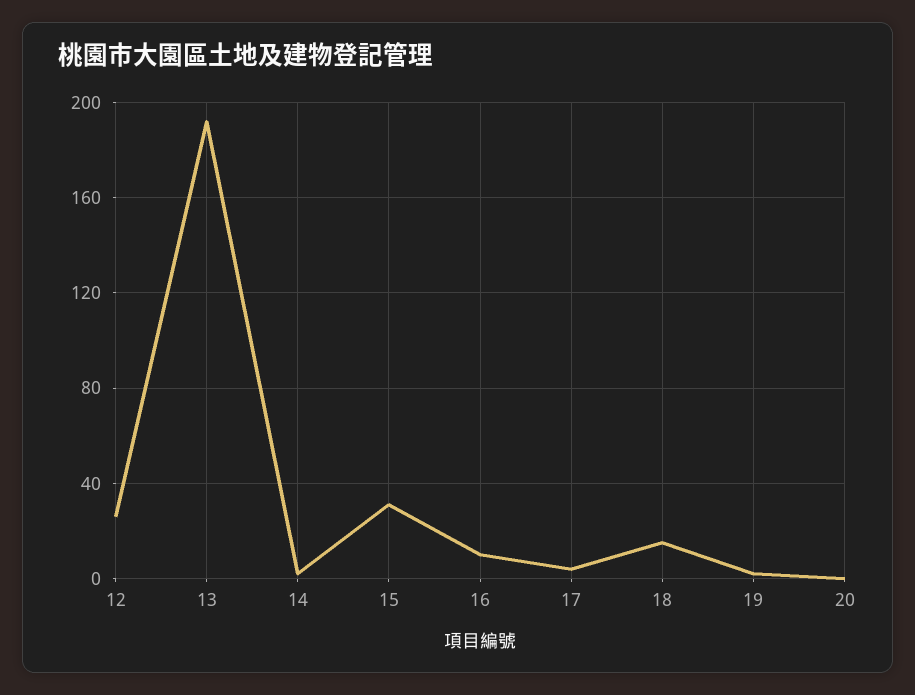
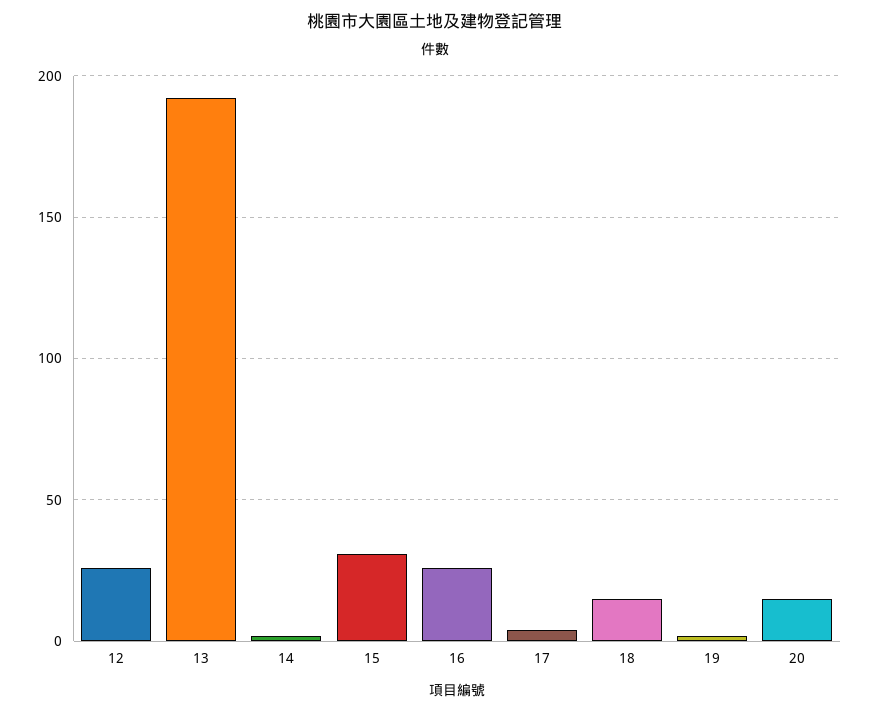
16: 10 -> 25
20: 0 -> 15

